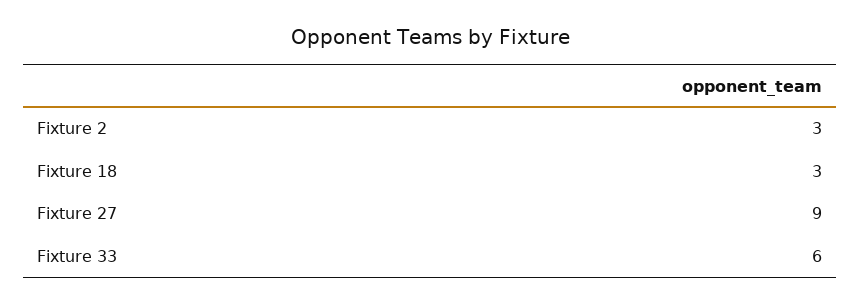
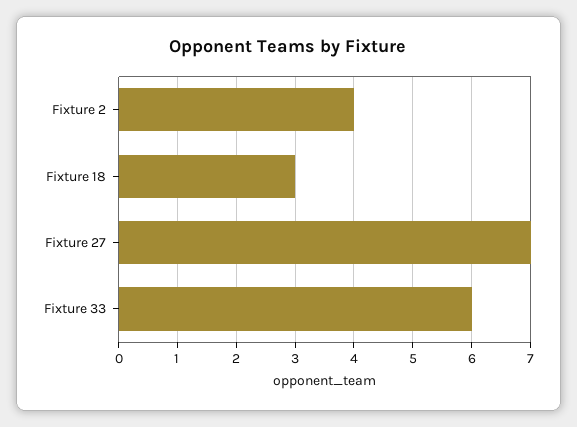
Fixture 2: 3 -> 4
Fixture 27: 9 -> 7

